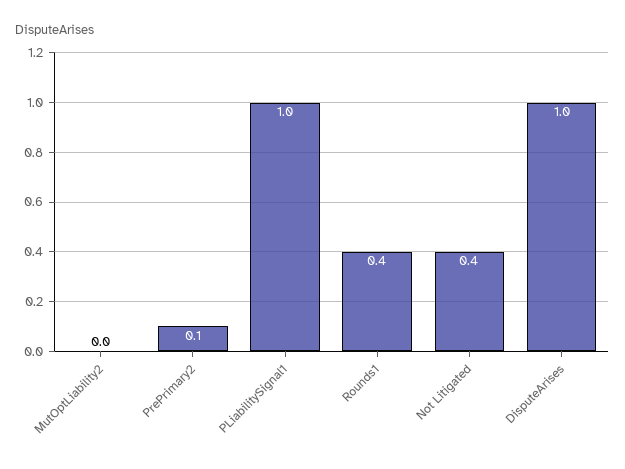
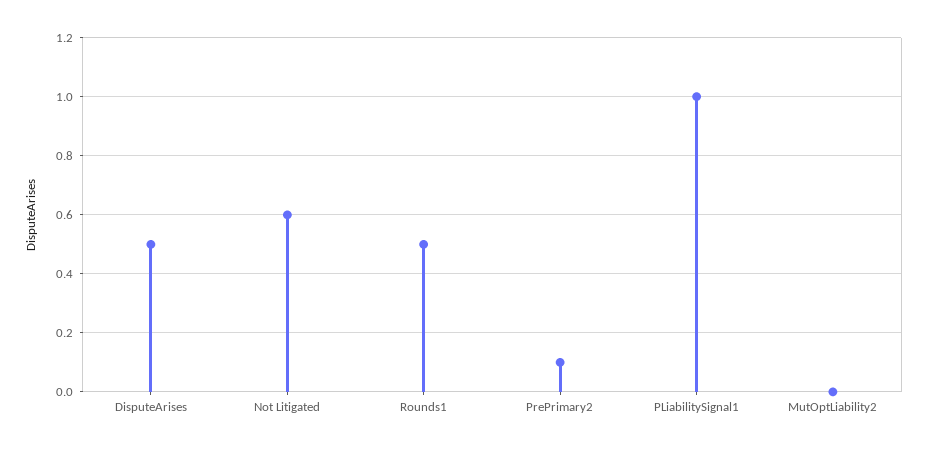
Rounds1: 0.4 -> 0.5
Not Litigated: 0.4 -> 0.6
DisputeArises: 1 -> 0.5

